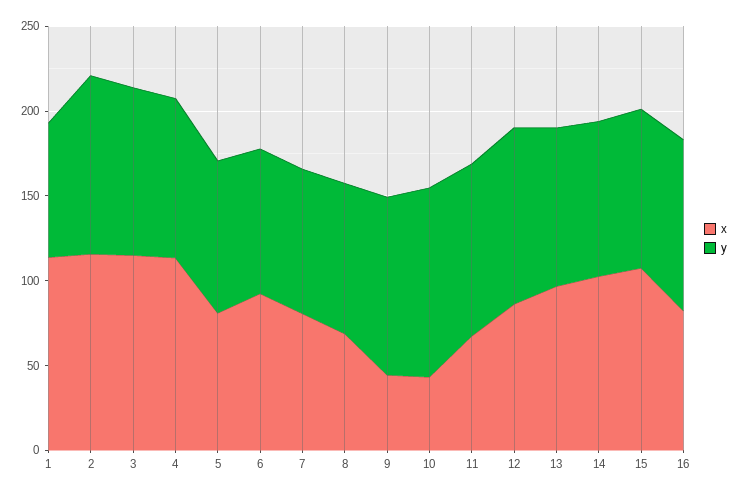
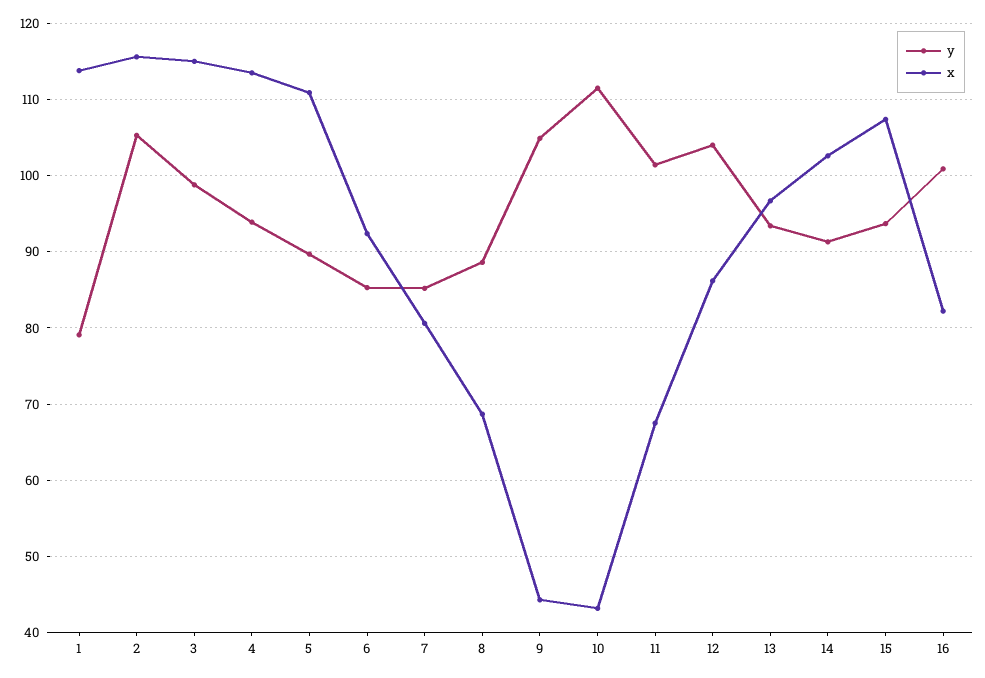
x, 5: 80 -> 111

